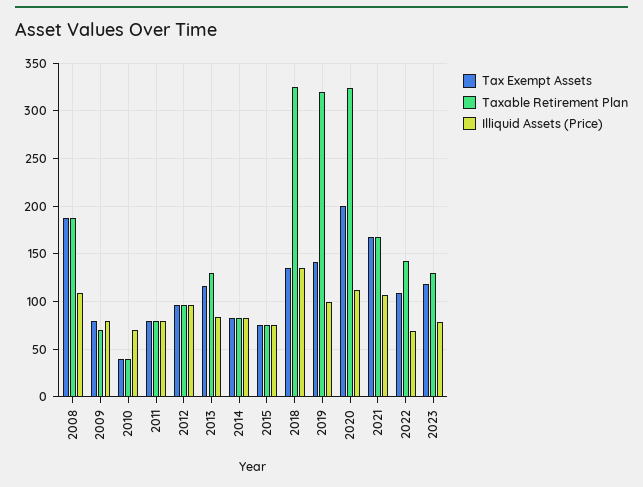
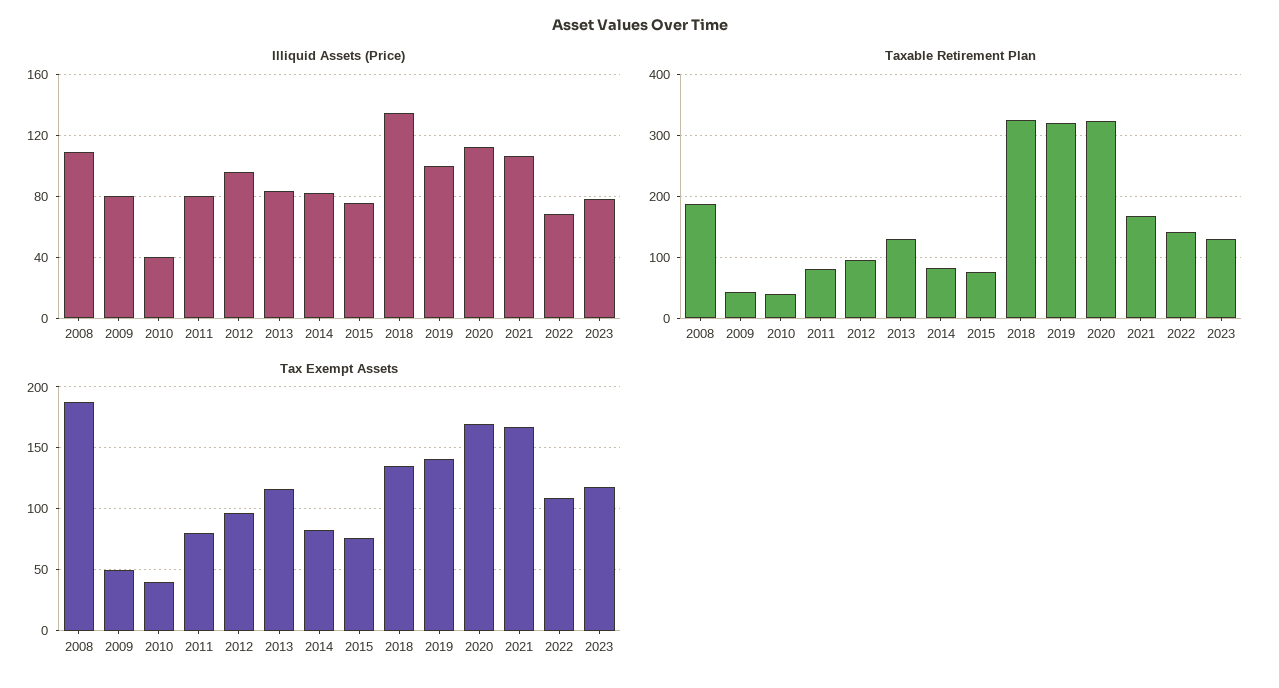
Tax Exempt Assets, 2009: 80 -> 50
Taxable Retirement Plan, 2009: 70 -> 40
Illiquid Assets (Price), 2010: 70 -> 40
Tax Exempt Assets, 2020: 200 -> 170

